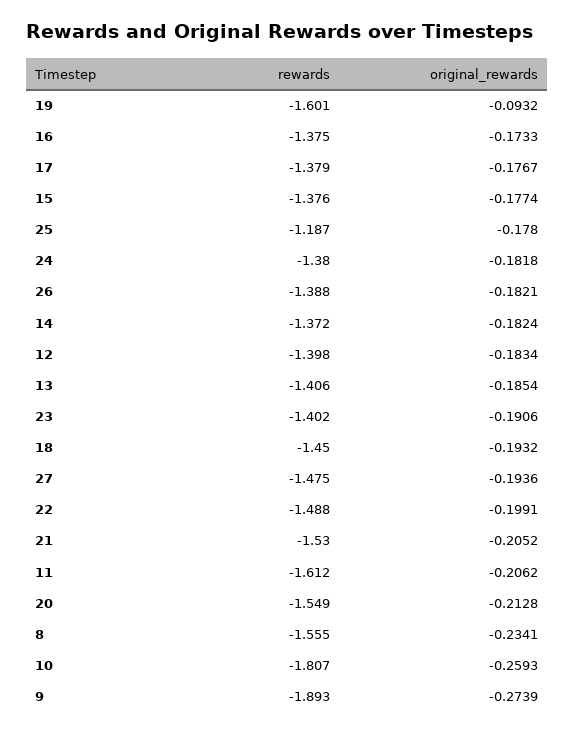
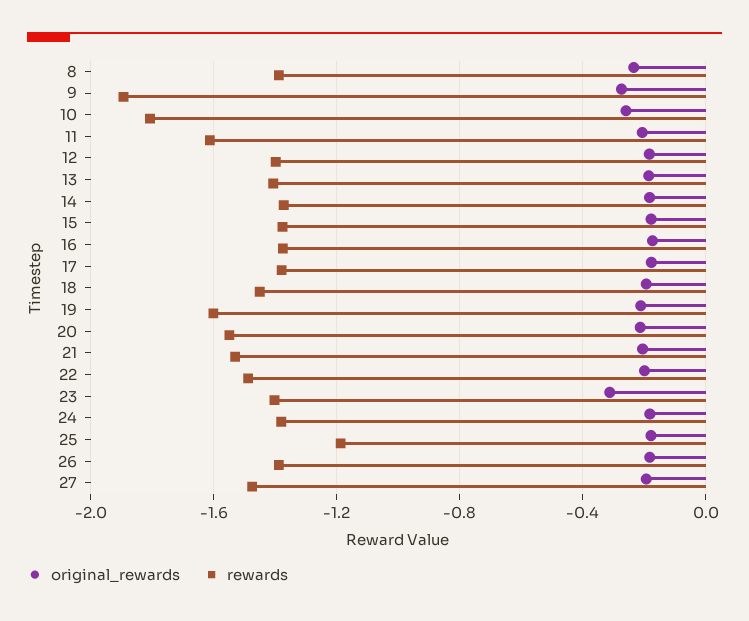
original_rewards, 19: -0.0932 -> -0.2
original_rewards, 23: -0.1906 -> -0.3
rewards, 8: -1.555 -> -1.4

